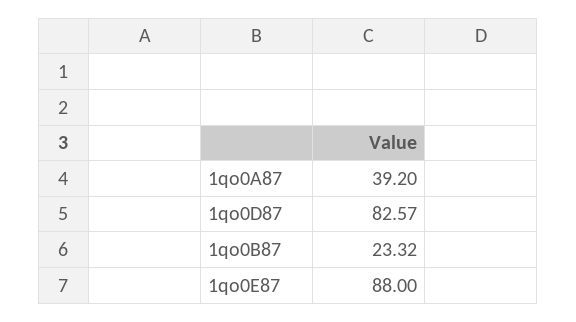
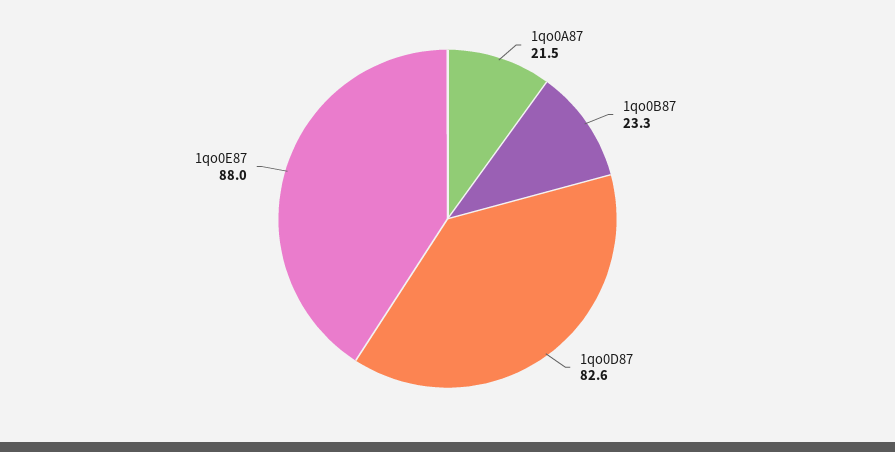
1qo0A87: 39.2 -> 21.5

